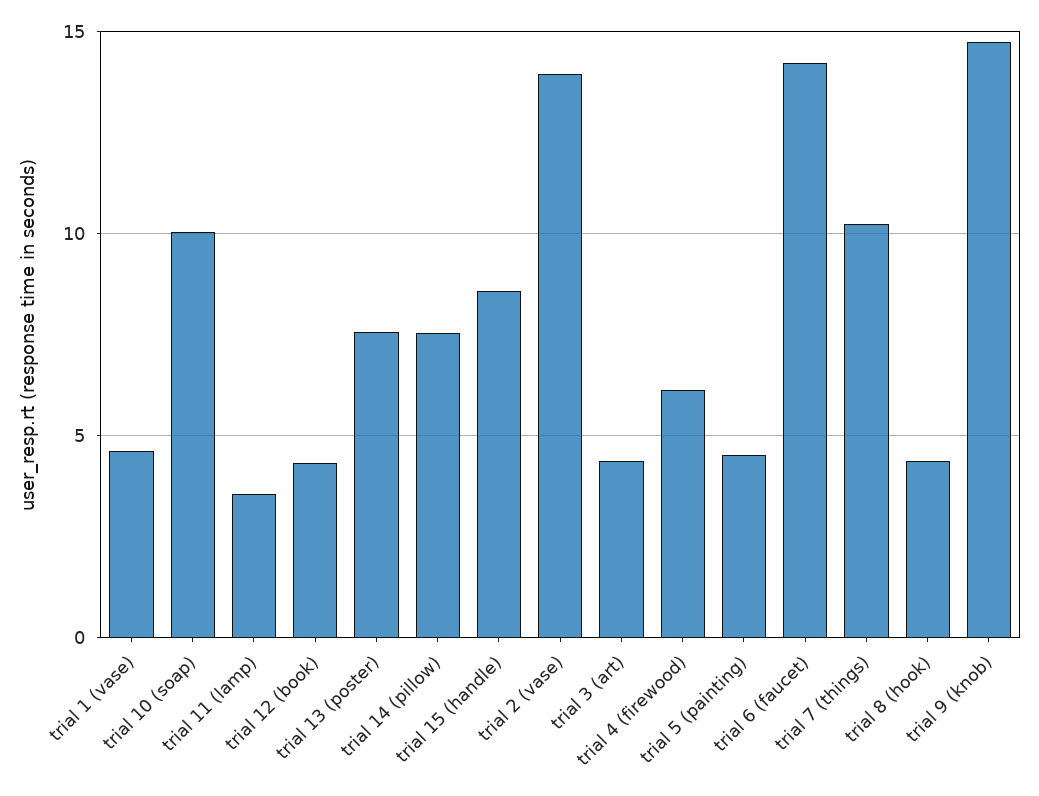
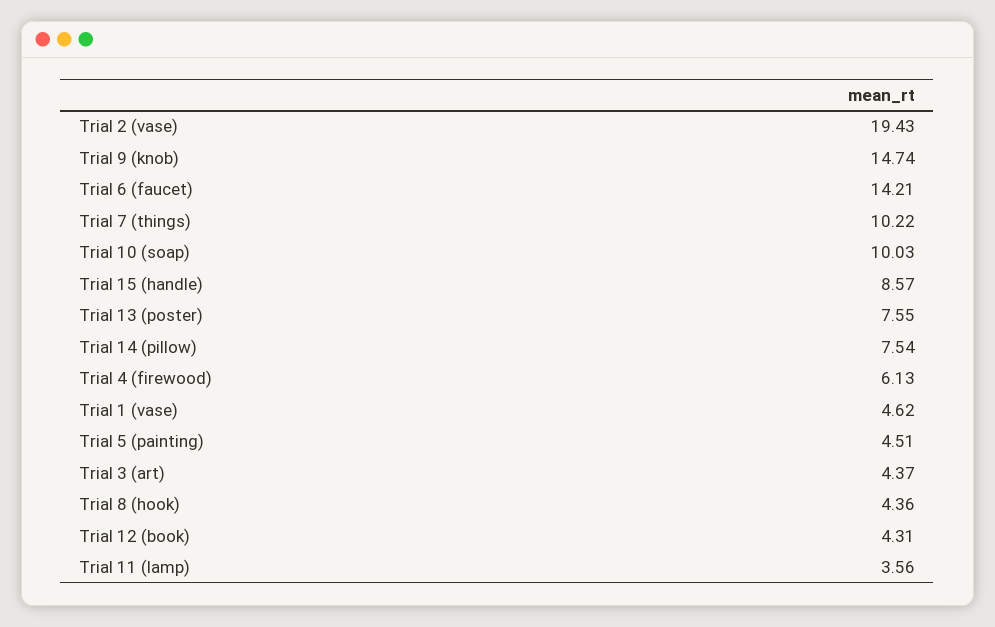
trial 2 (vase): 14 -> 19.43

